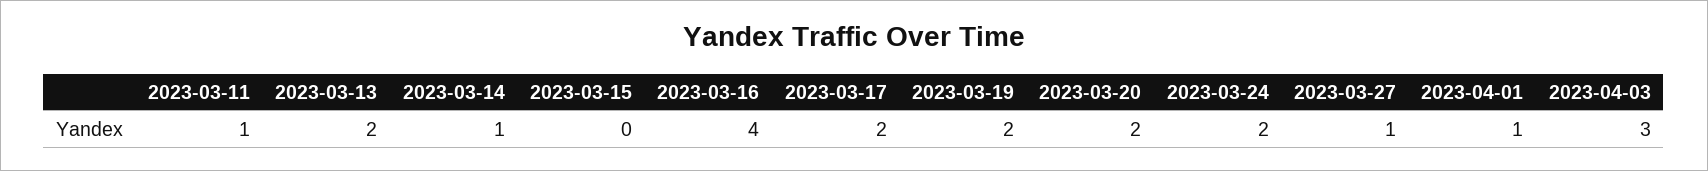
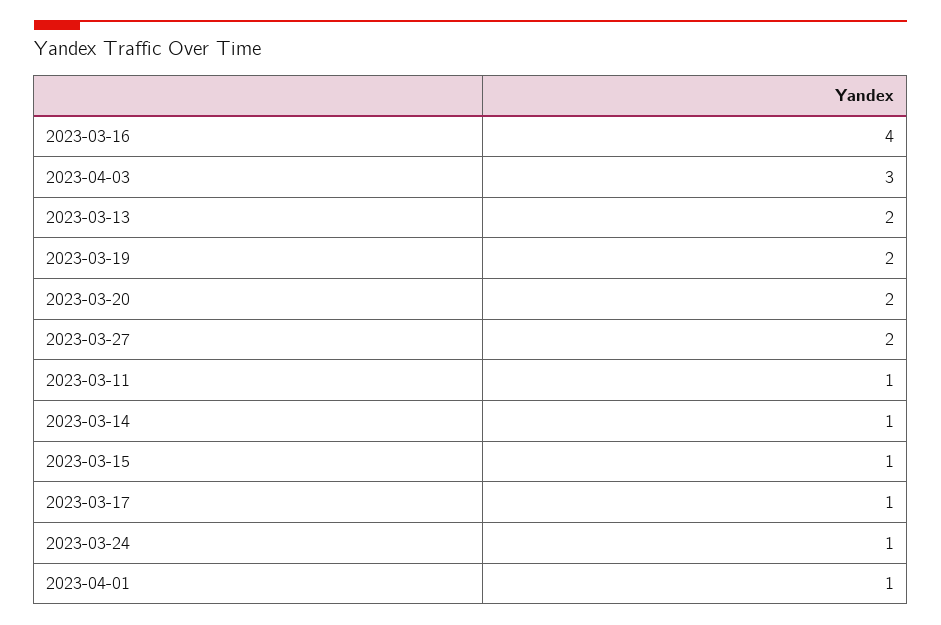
2023-03-15: 0 -> 1
2023-03-17: 2 -> 1
2023-03-24: 2 -> 1
2023-03-27: 1 -> 2

